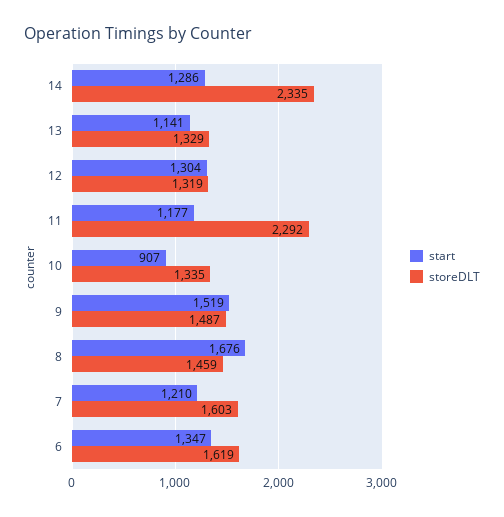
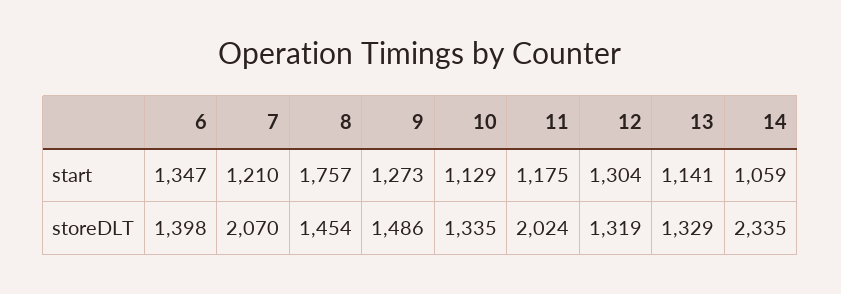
start, 14: 1286 -> 1059
start, 11: 1177 -> 1175
storeDLT, 11: 2292 -> 2024
start, 10: 907 -> 1129
start, 9: 1519 -> 1273
storeDLT, 9: 1487 -> 1486
start, 8: 1676 -> 1757
storeDLT, 8: 1459 -> 1454
storeDLT, 7: 1603 -> 2070
storeDLT, 6: 1619 -> 1398

